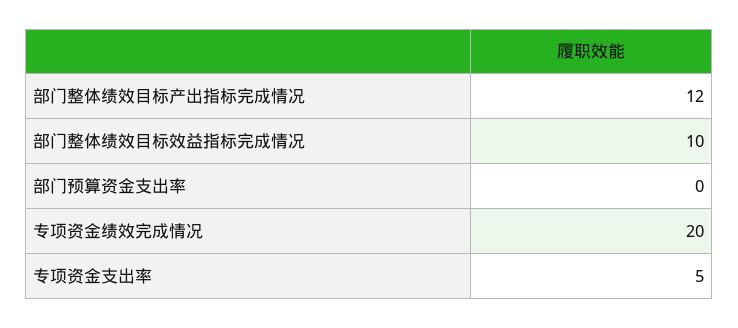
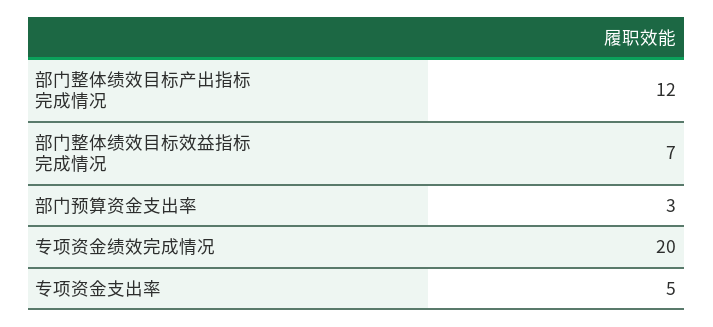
部门整体绩效目标效益指标完成情况: 10 -> 7
部门预算资金支出率: 0 -> 3

